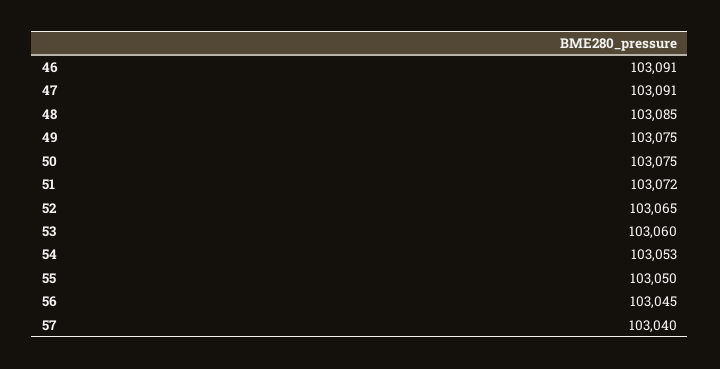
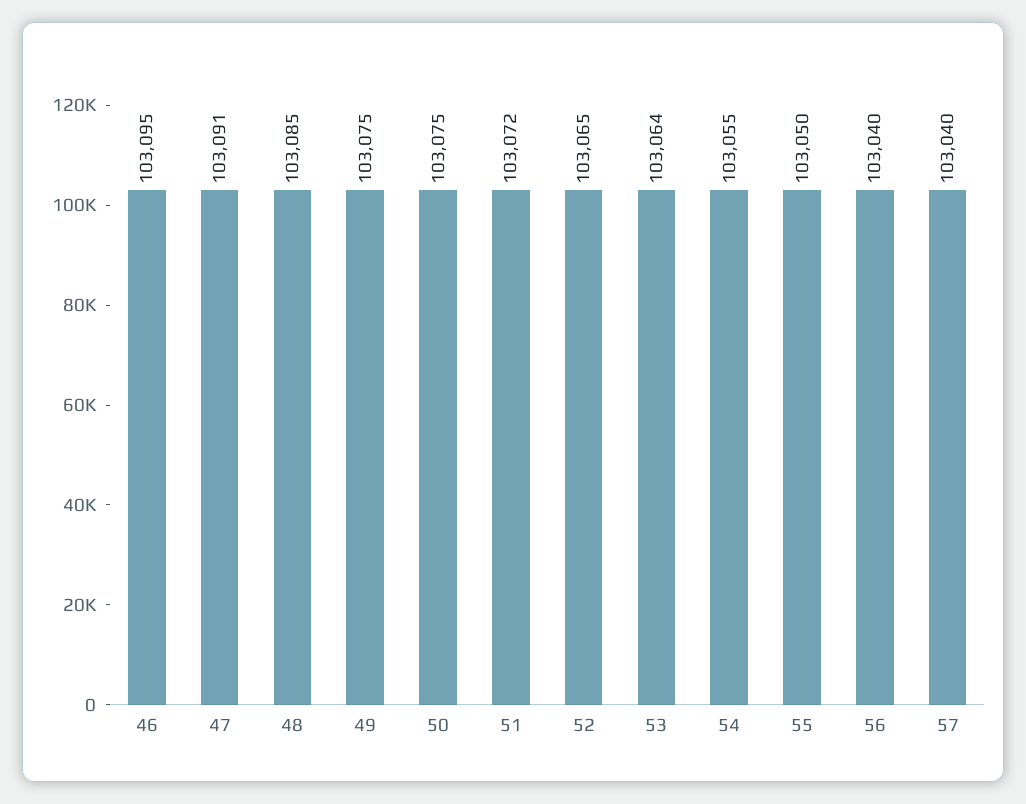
46: 103091 -> 103095
53: 103060 -> 103064
54: 103053 -> 103055
56: 103045 -> 103040

